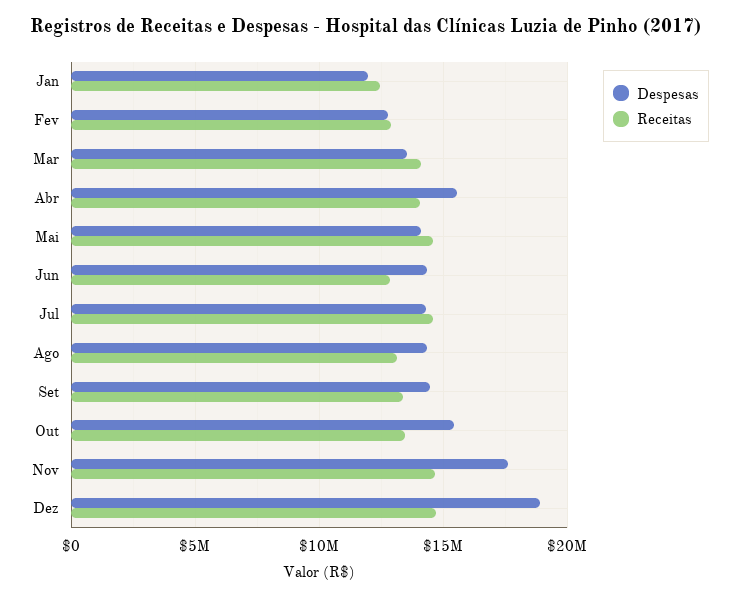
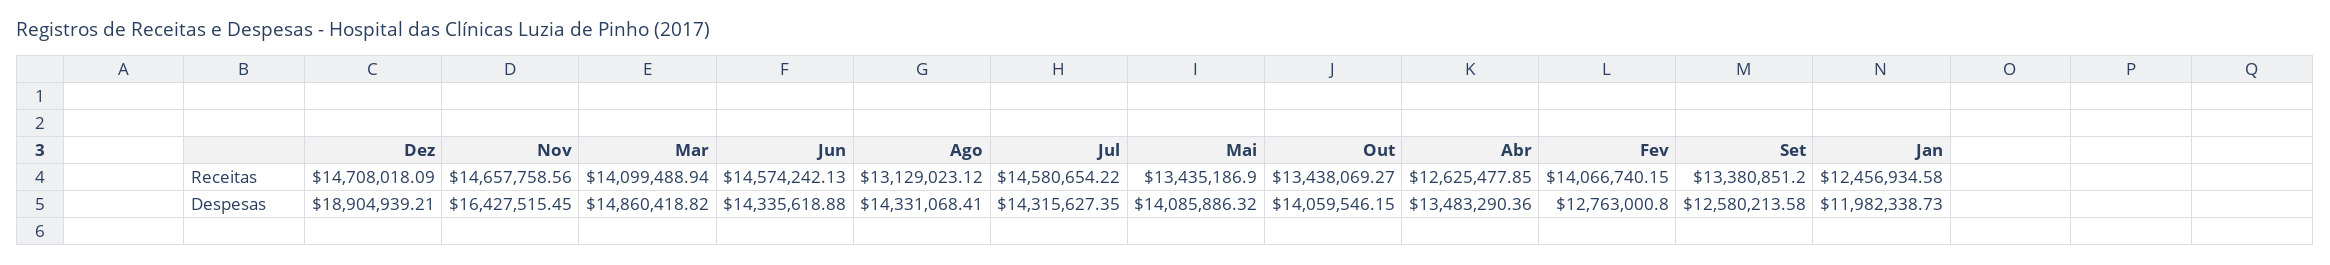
Receitas, Fev: 13000000 -> 14066740.15
Despesas, Mar: 13500000 -> 14860418.82
Despesas, Abr: 15500000 -> 13483290.36
Receitas, Abr: 14000000 -> 12625477.85
Receitas, Mai: 14500000 -> 13435186.9
Receitas, Jun: 13000000 -> 14574242.13
Despesas, Set: 14500000 -> 12580213.58
Despesas, Out: 15500000 -> 14059546.15
Despesas, Nov: 17500000 -> 16427515.45

